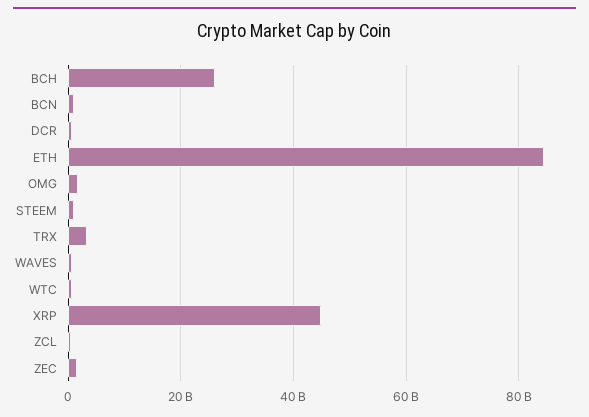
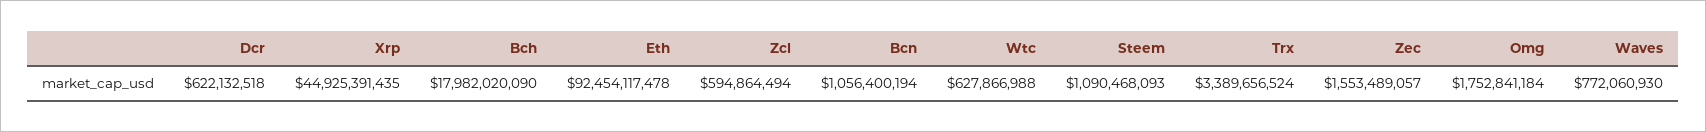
BCH: 26000000000 -> 17982020090
ETH: 84000000000 -> 92454117478

